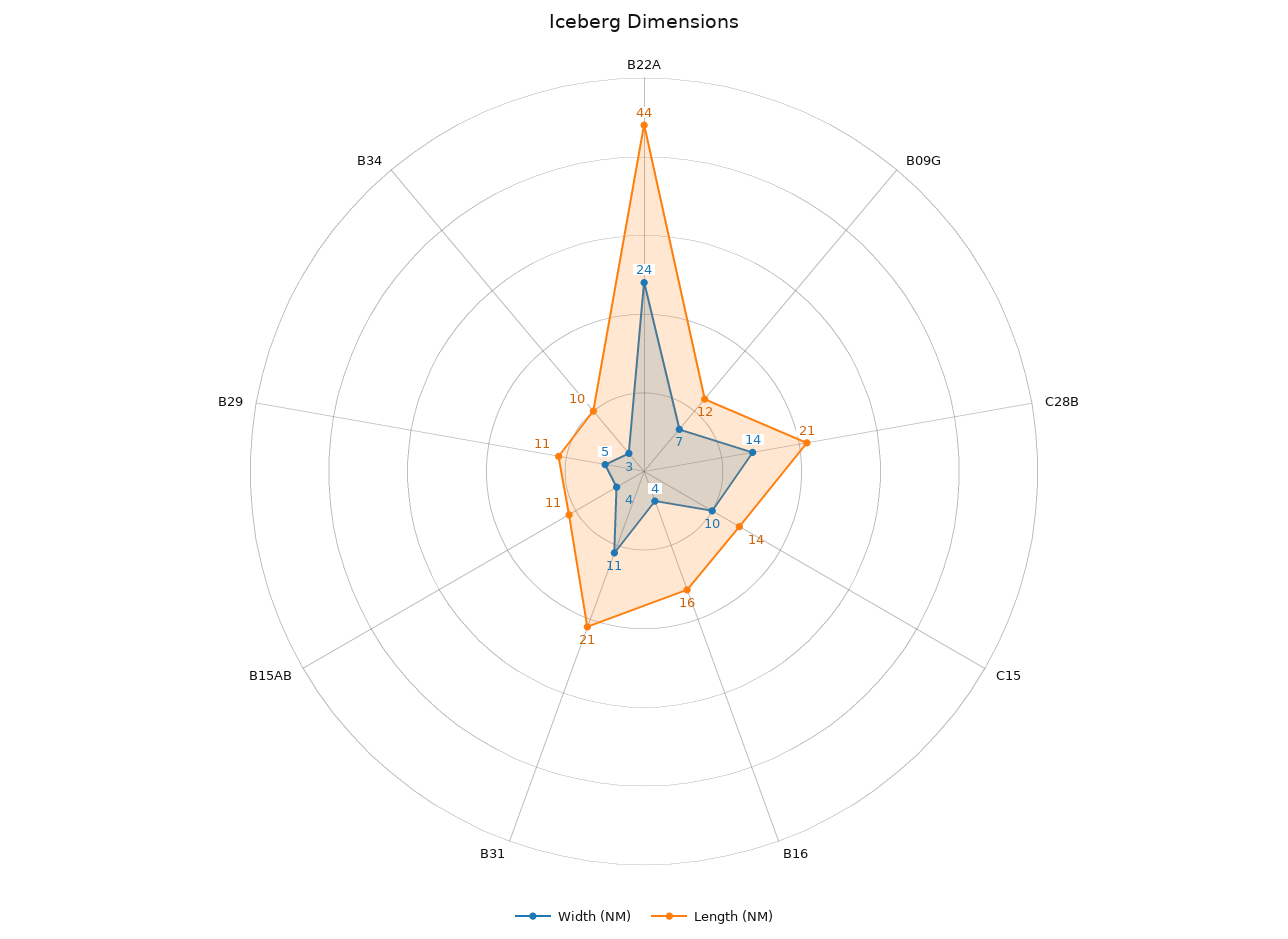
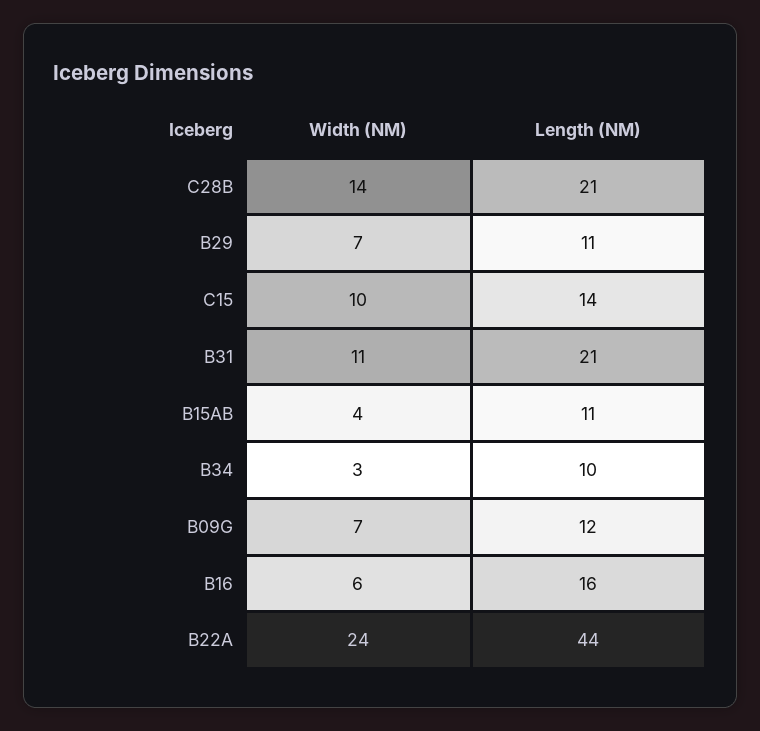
Width (NM), B16: 4 -> 6
Width (NM), B29: 5 -> 7

